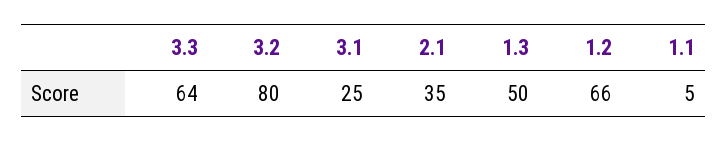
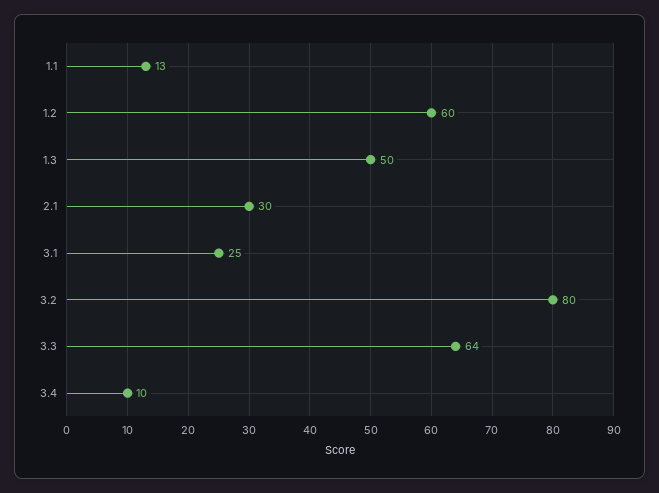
2.1: 35 -> 30
1.2: 66 -> 60
1.1: 5 -> 13
3.4: none -> 10

